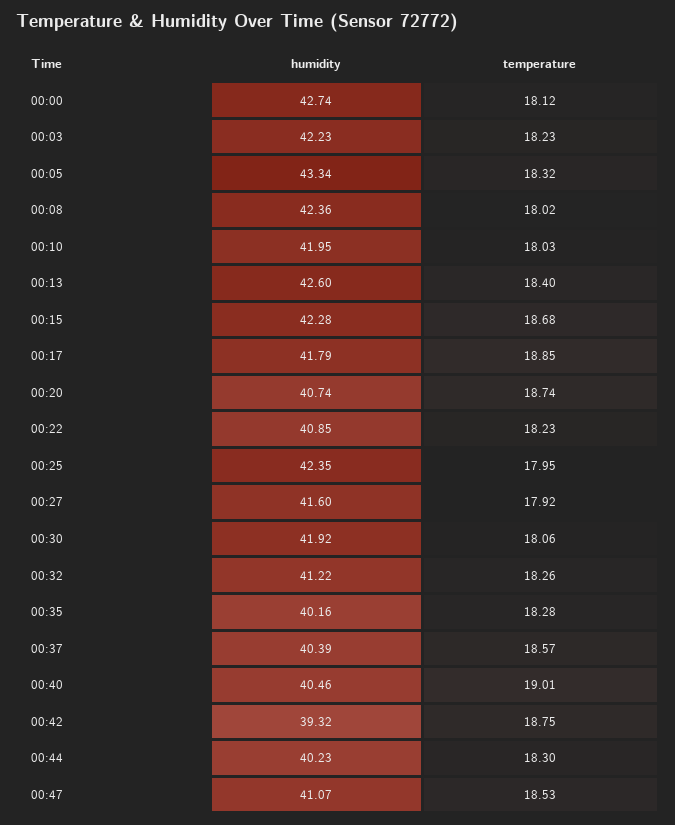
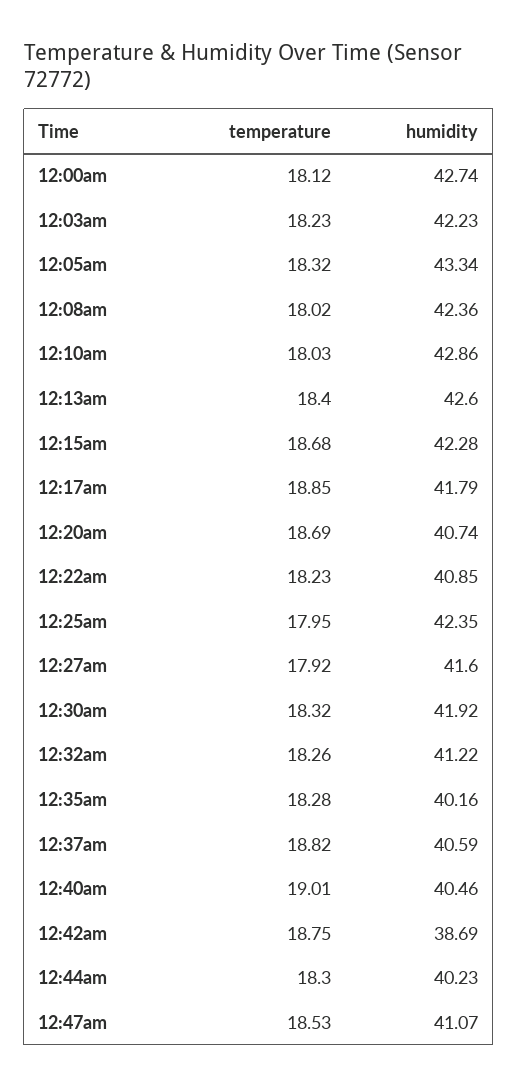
humidity, 00:10: 41.95 -> 42.86
temperature, 00:20: 18.74 -> 18.69
temperature, 00:30: 18.06 -> 18.32
humidity, 00:37: 40.39 -> 40.59
temperature, 00:37: 18.57 -> 18.82
humidity, 00:42: 39.32 -> 38.69

